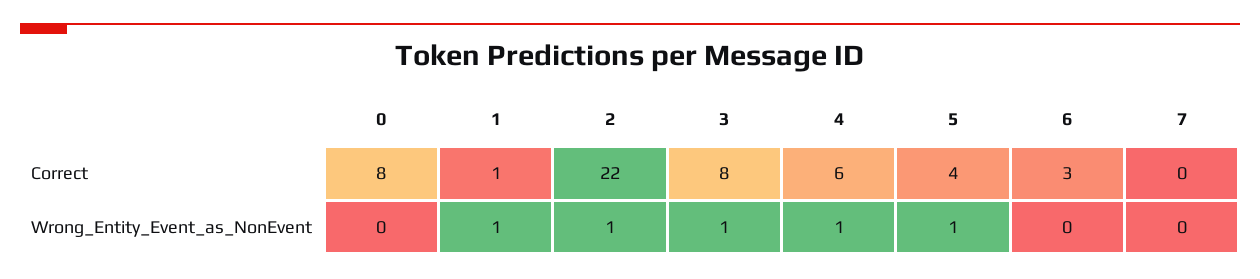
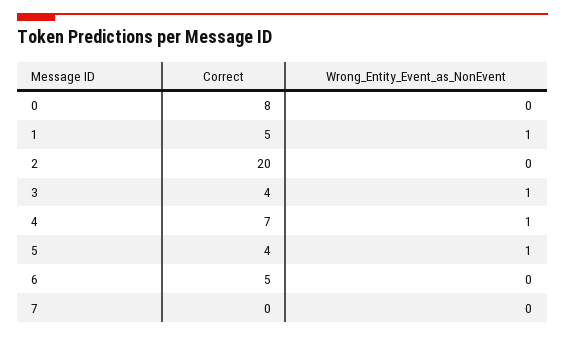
1, Correct: 1 -> 5
2, Correct: 22 -> 20
3, Correct: 8 -> 4
4, Correct: 6 -> 7
6, Correct: 3 -> 5
2, Wrong_Entity_Event_as_NonEvent: 1 -> 0

